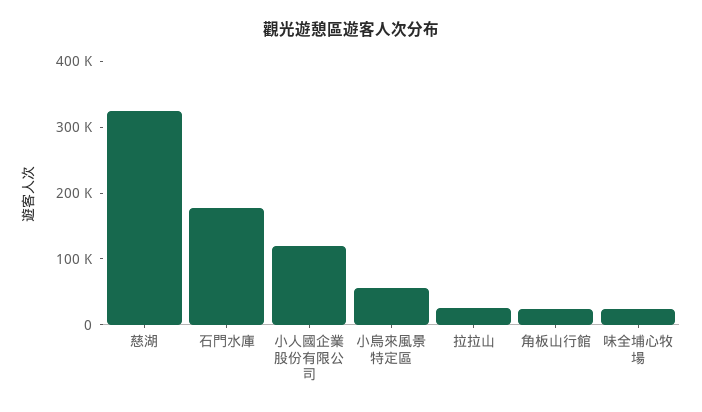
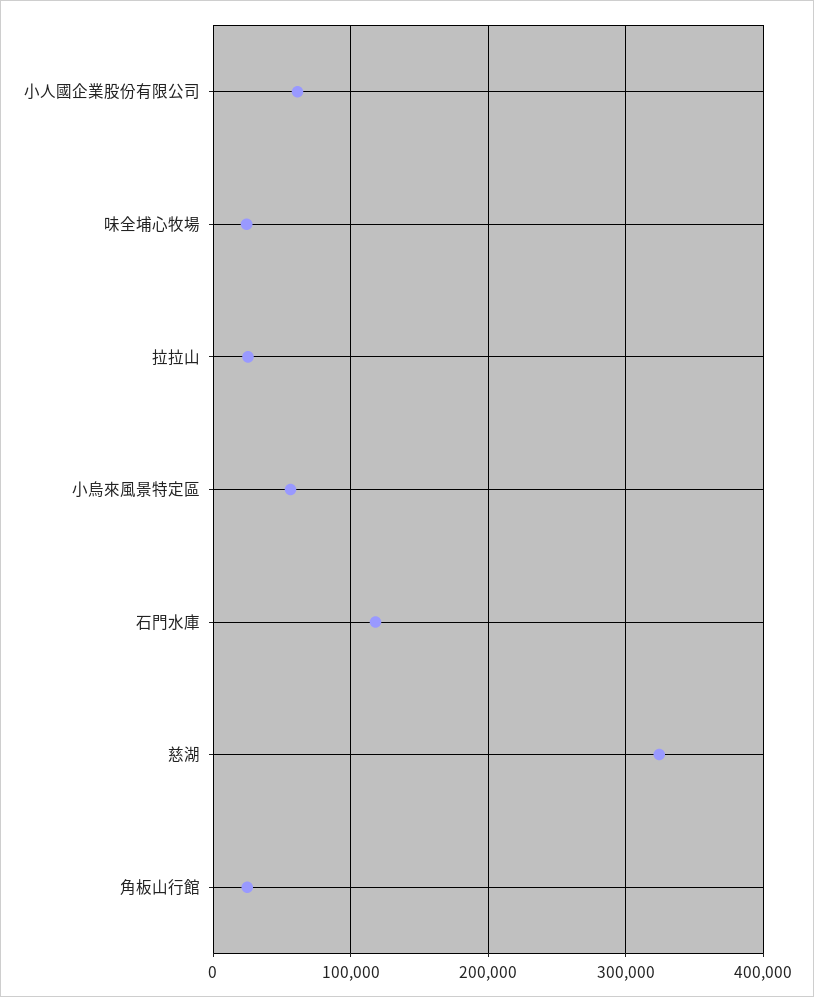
石門水庫: 180000 -> 120000
小人國企業股份有限公司: 120000 -> 60000

